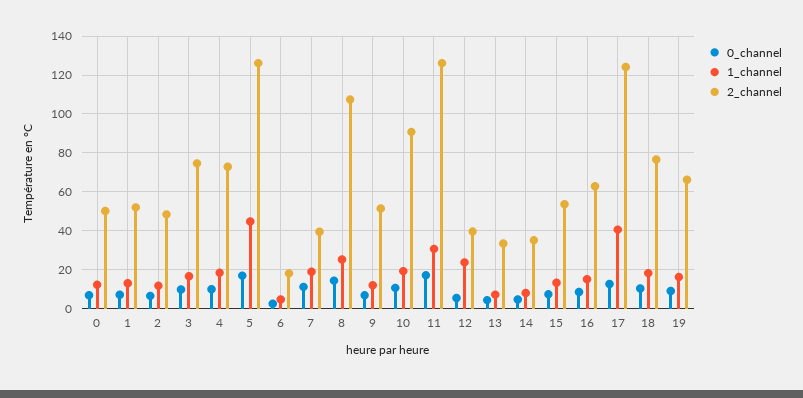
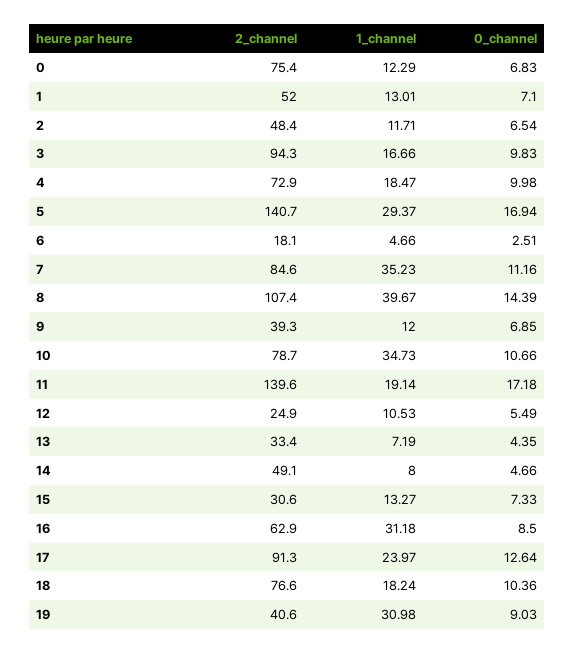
2_channel, 0: 50 -> 75.4
2_channel, 3: 75 -> 94.3
1_channel, 5: 45 -> 29.37
2_channel, 5: 125 -> 140.7
1_channel, 7: 20 -> 35.23
2_channel, 7: 40 -> 84.6
1_channel, 8: 25 -> 39.67
2_channel, 9: 50 -> 39.3
1_channel, 10: 20 -> 34.73
2_channel, 10: 90 -> 78.7
1_channel, 11: 30 -> 19.14
2_channel, 11: 125 -> 139.6
1_channel, 12: 25 -> 10.53
2_channel, 12: 40 -> 24.9
2_channel, 14: 35 -> 49.1
2_channel, 15: 55 -> 30.6
1_channel, 16: 15 -> 31.18
1_channel, 17: 40 -> 23.97
2_channel, 17: 125 -> 91.3
1_channel, 19: 15 -> 30.98
2_channel, 19: 65 -> 40.6

